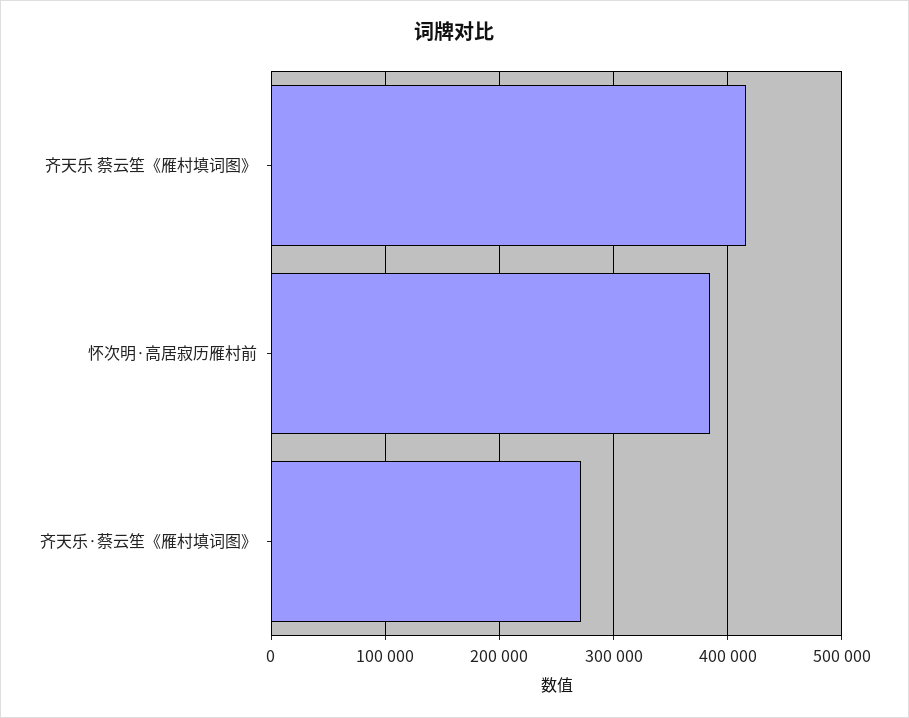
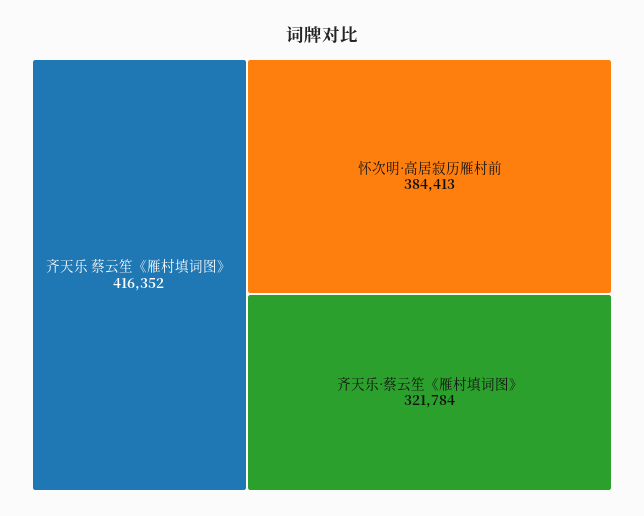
齐天乐·蔡云笙《雁村填词图》: 270000 -> 321784

